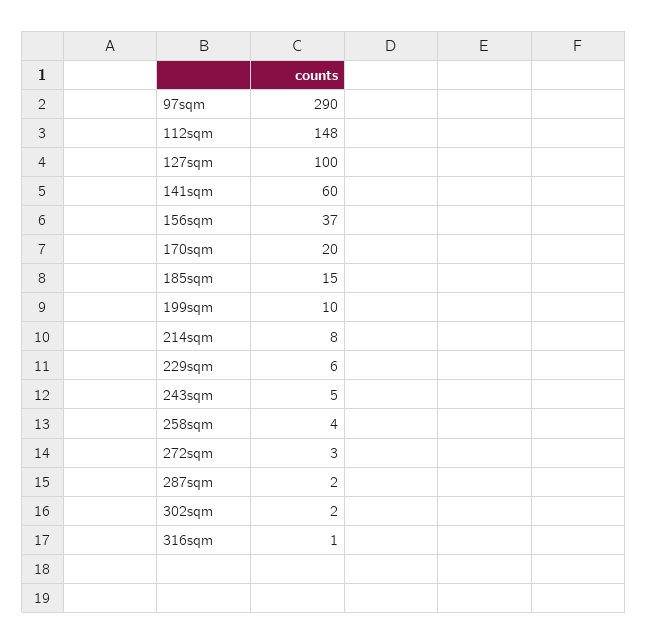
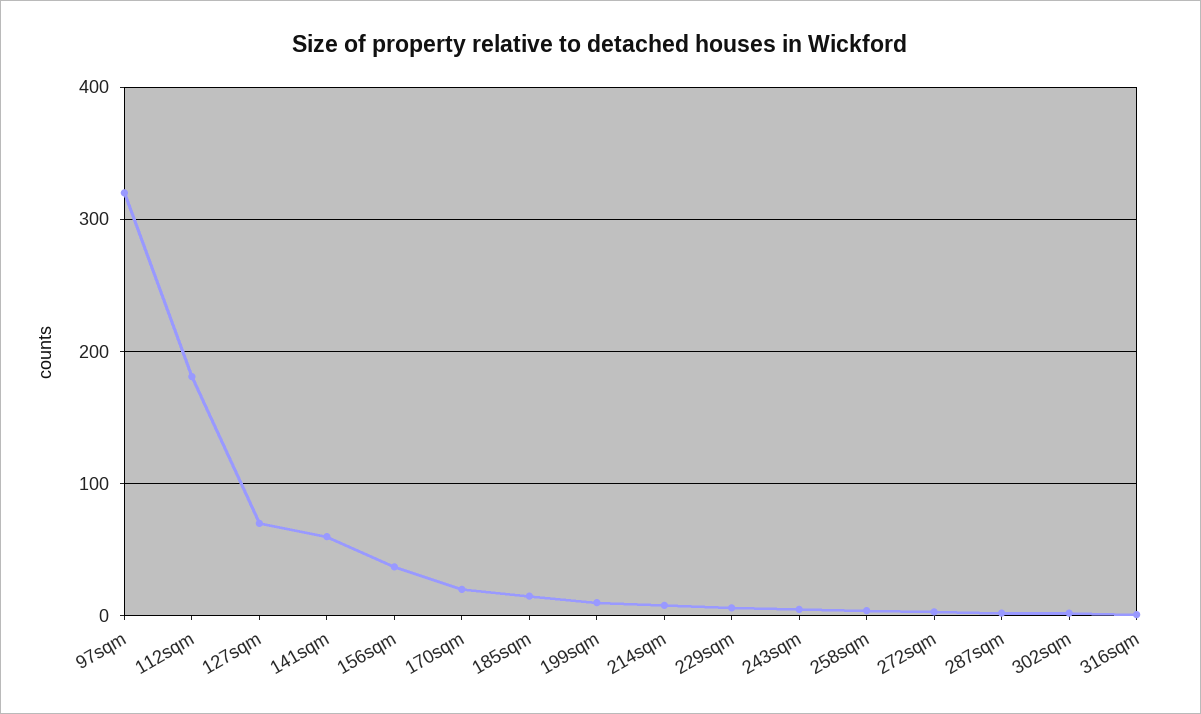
97sqm: 290 -> 320
112sqm: 148 -> 180
127sqm: 100 -> 70

